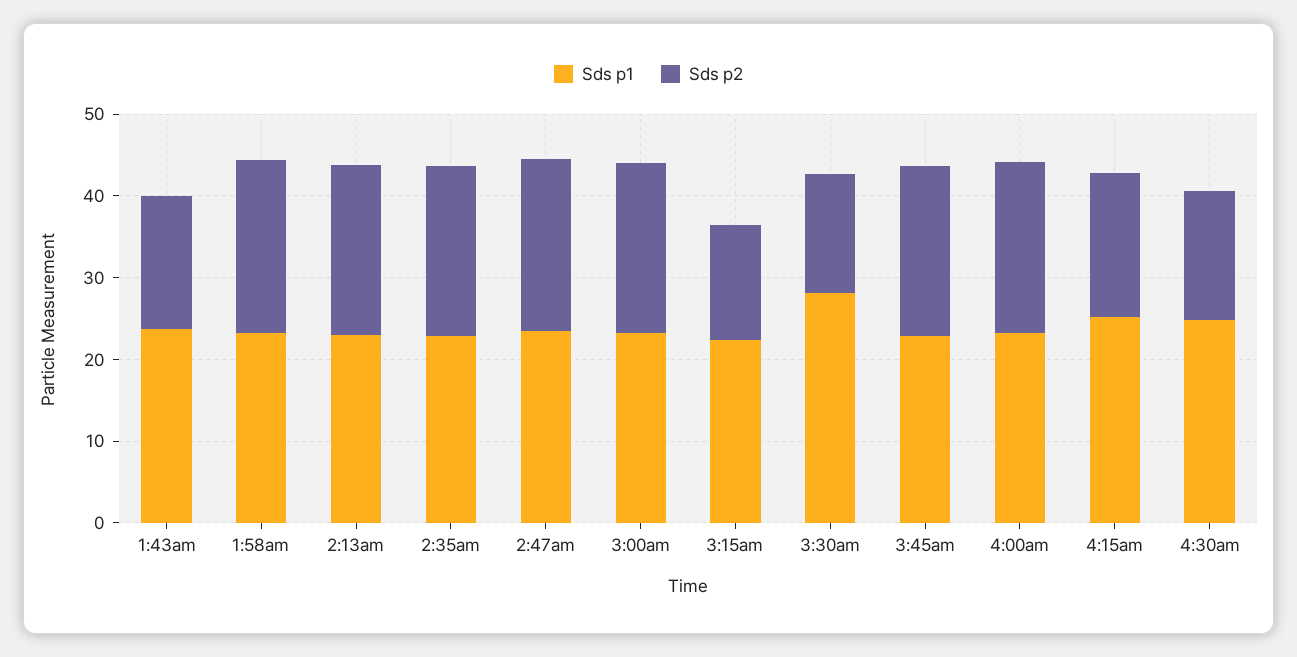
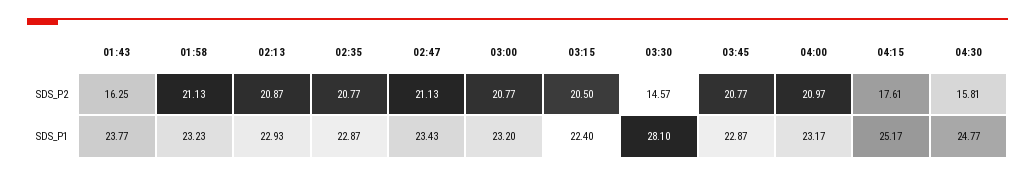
Sds p2, 3:15am: 14 -> 20.5

